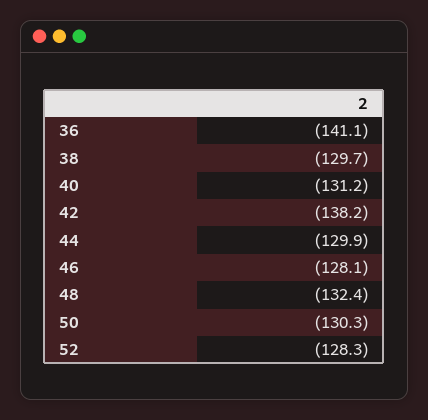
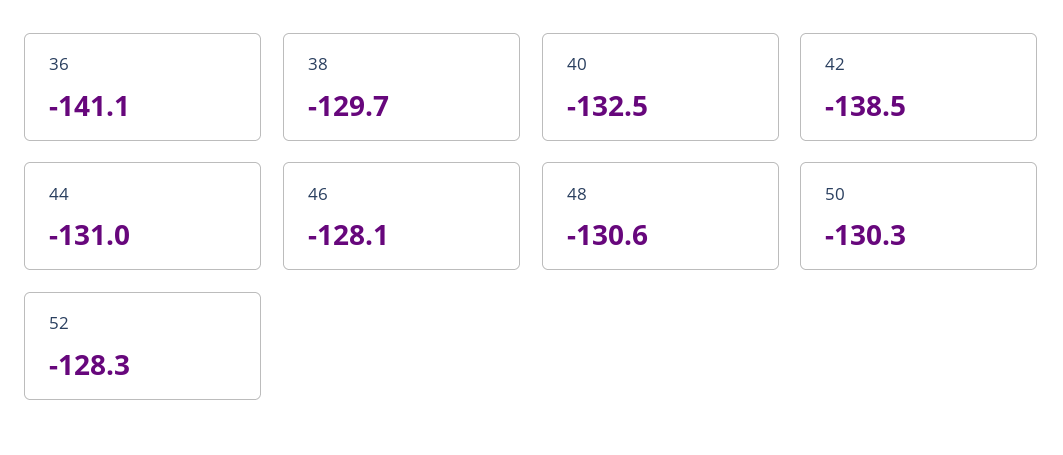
40: -131.2 -> -132.5
42: -138.2 -> -138.5
44: -129.9 -> -131
48: -132.4 -> -130.6

